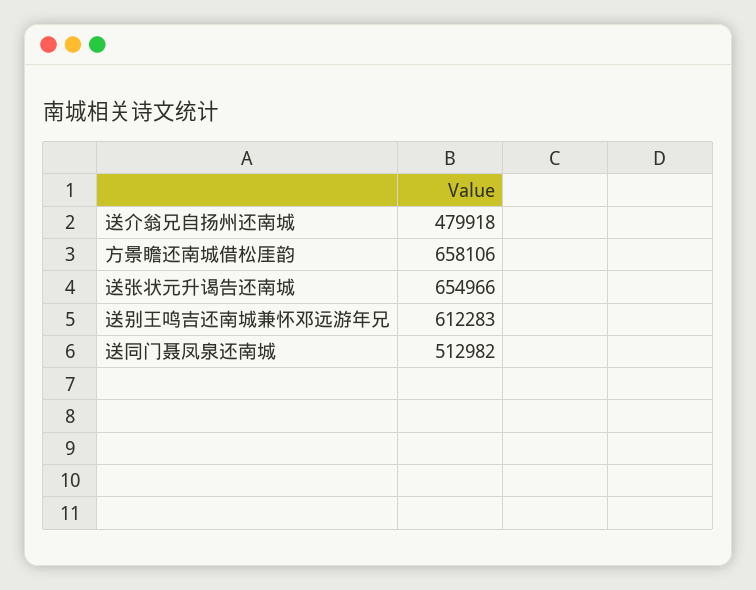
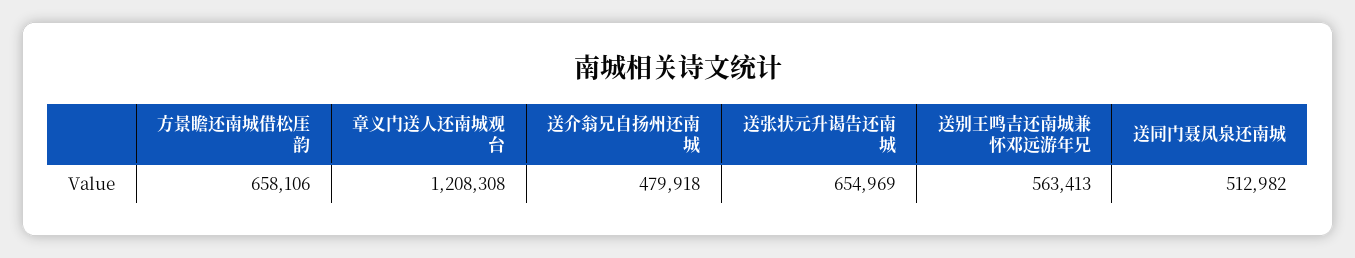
送张状元升谒告还南城: 654966 -> 654969
送别王鸣吉还南城兼怀邓远游年兄: 612283 -> 563413
章义门送人还南城观台: none -> 1208308

